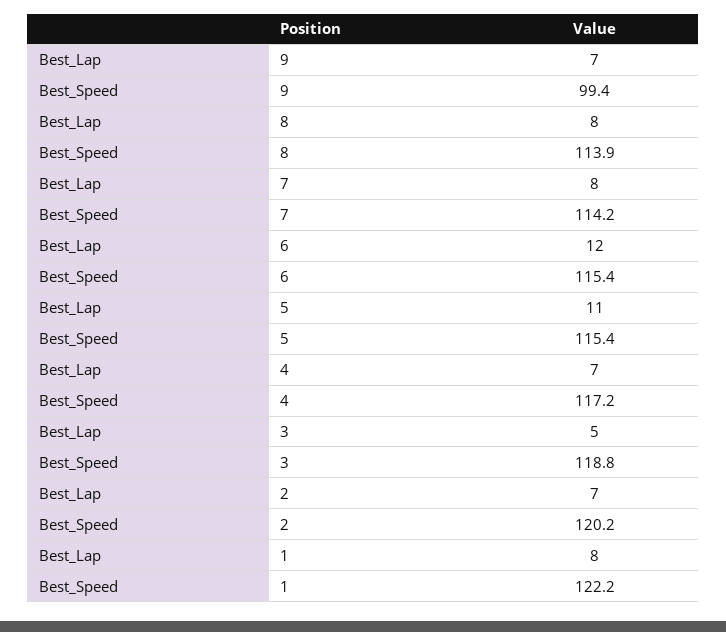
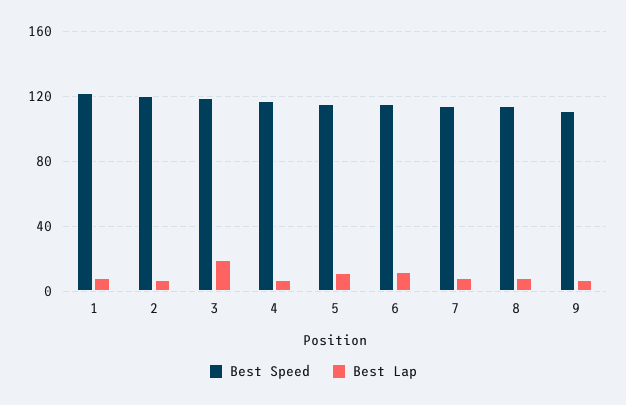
Best_Speed, 9: 99.4 -> 110
Best_Lap, 3: 5 -> 20

